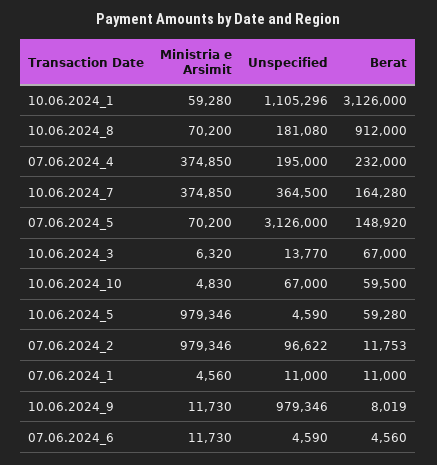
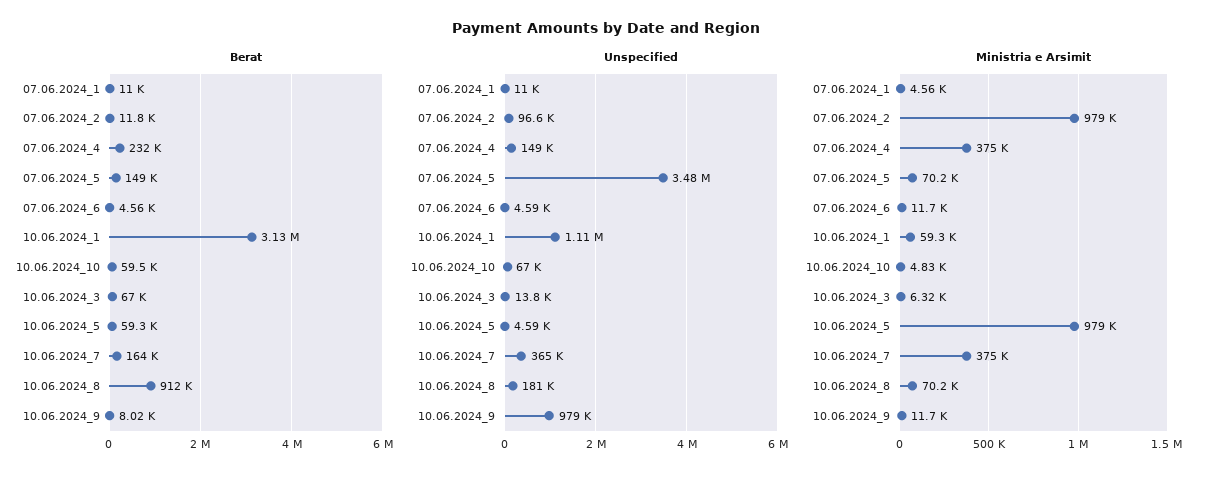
Unspecified, 07.06.2024_4: 195000 -> 149000
Unspecified, 07.06.2024_5: 3126000 -> 3480000

